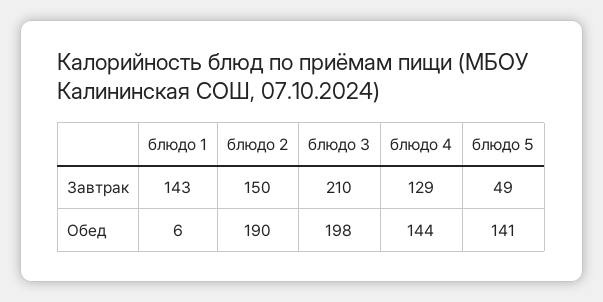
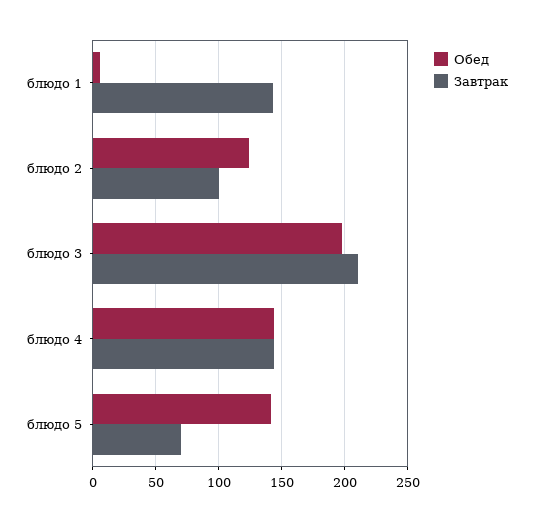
Завтрак, блюдо 2: 150 -> 100
Завтрак, блюдо 4: 129 -> 145
Завтрак, блюдо 5: 49 -> 70
Обед, блюдо 2: 190 -> 125

